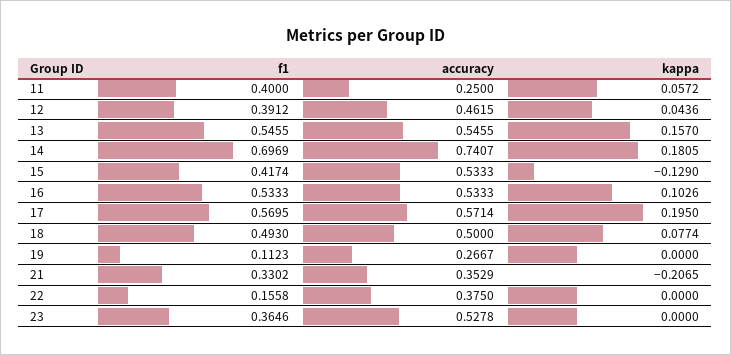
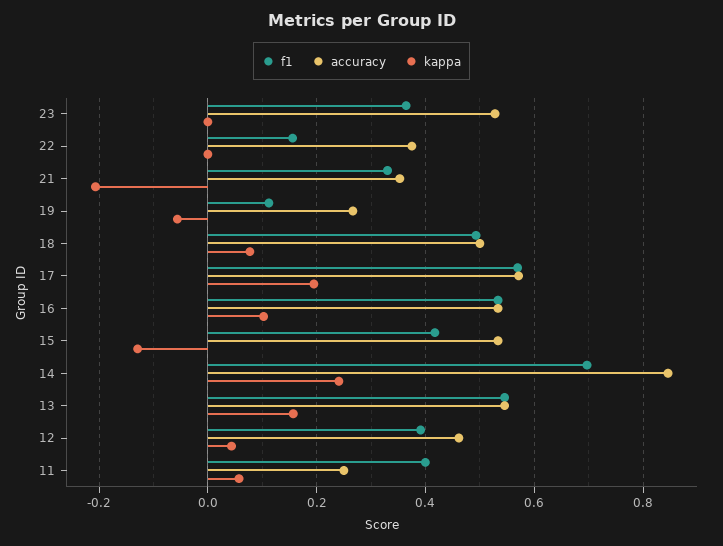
accuracy, 14: 0.7407 -> 0.84
kappa, 14: 0.1805 -> 0.24
kappa, 19: 0 -> -0.06

